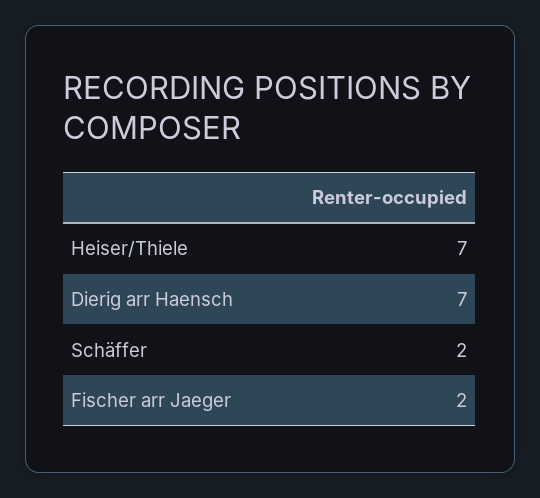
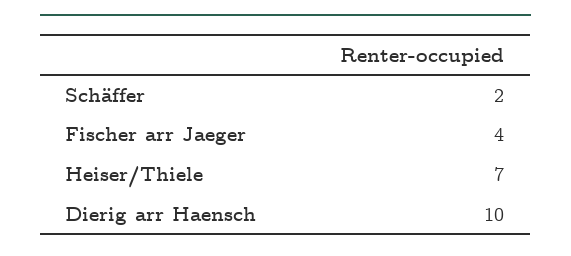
Dierig arr Haensch: 7 -> 10
Fischer arr Jaeger: 2 -> 4

